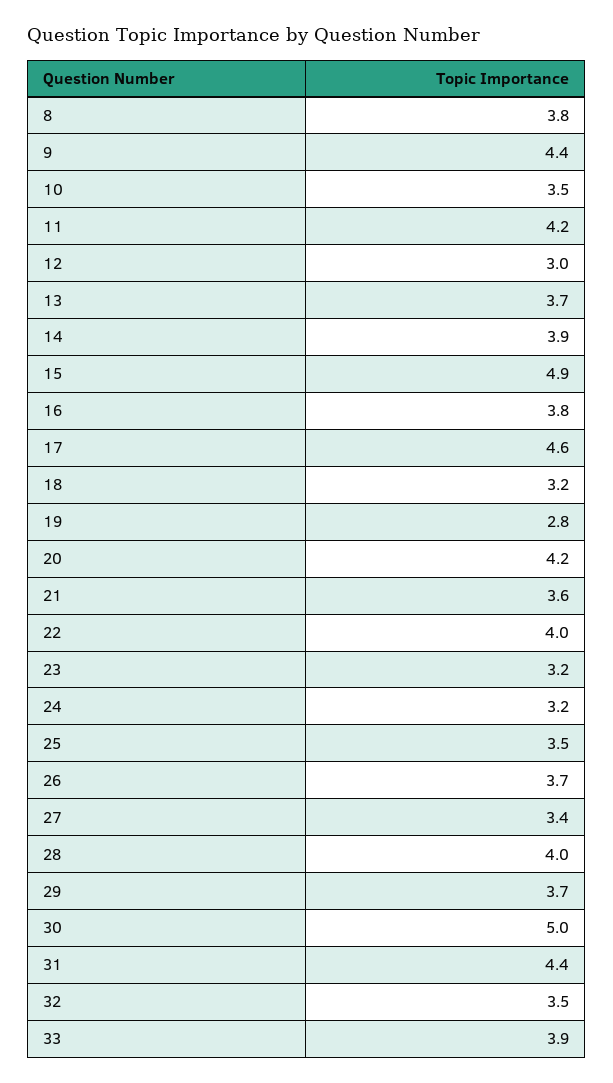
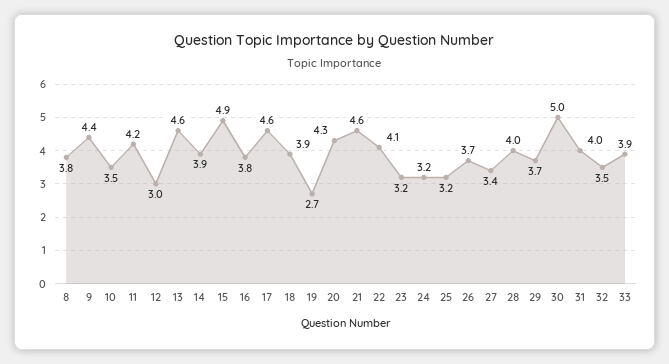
13: 3.7 -> 4.6
18: 3.2 -> 3.9
19: 2.8 -> 2.7
20: 4.2 -> 4.3
21: 3.6 -> 4.6
22: 4 -> 4.1
25: 3.5 -> 3.2
31: 4.4 -> 4

